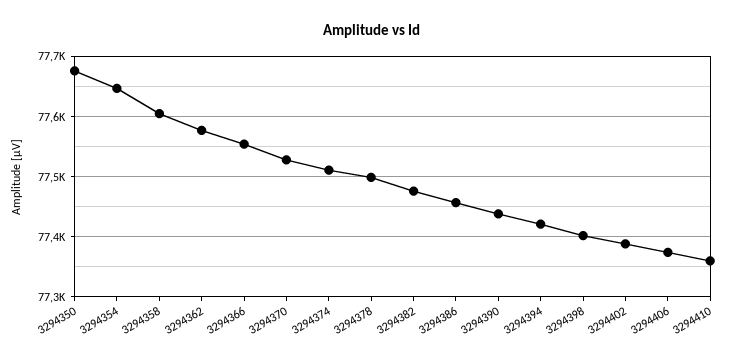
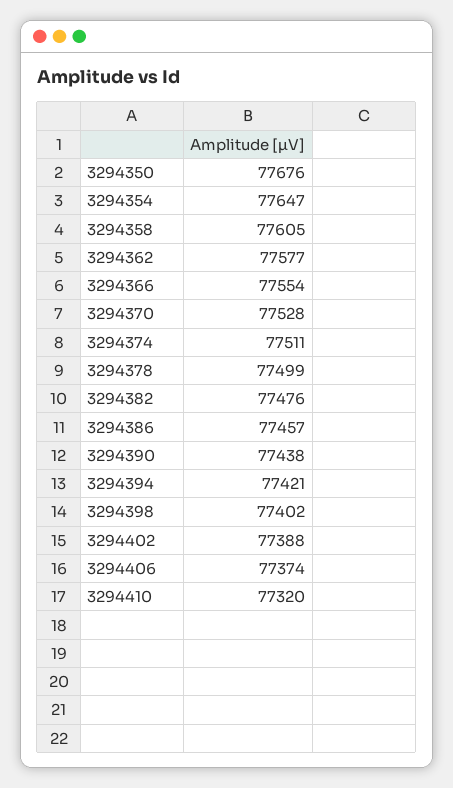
3294410: 77360 -> 77320

